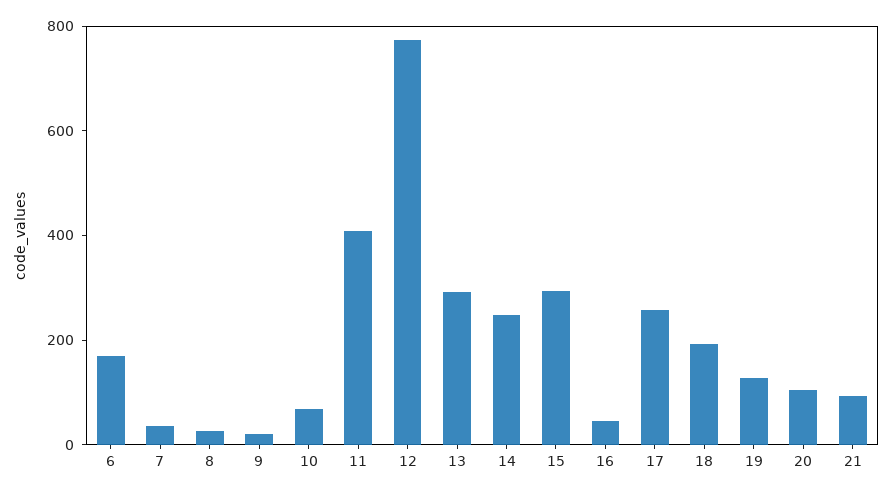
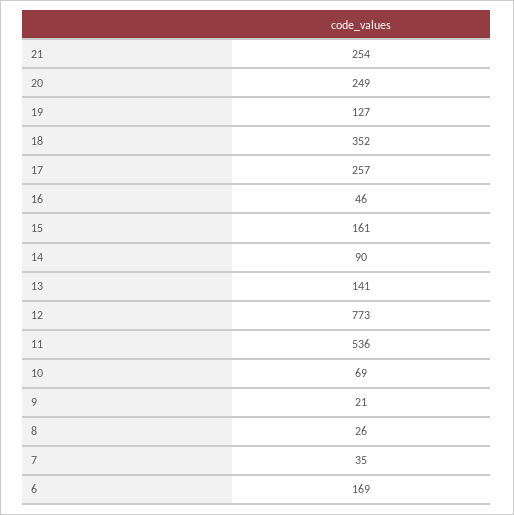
11: 400 -> 536
13: 300 -> 141
14: 250 -> 90
15: 300 -> 161
18: 200 -> 352
20: 100 -> 249
21: 100 -> 254

